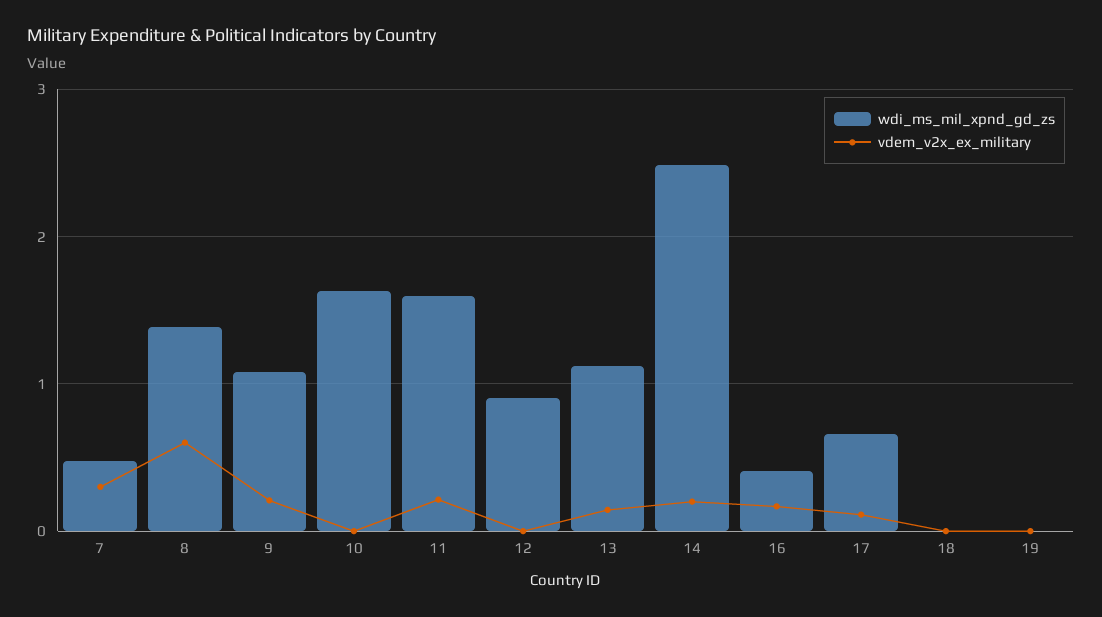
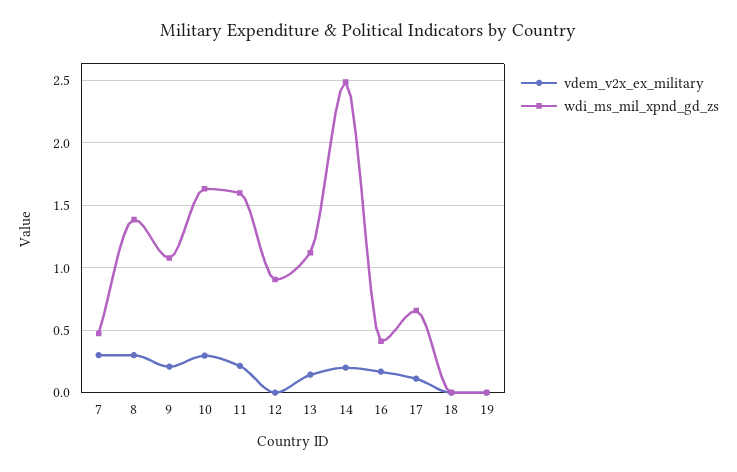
vdem_v2x_ex_military, 8: 0.6 -> 0.3
vdem_v2x_ex_military, 10: 0 -> 0.3

